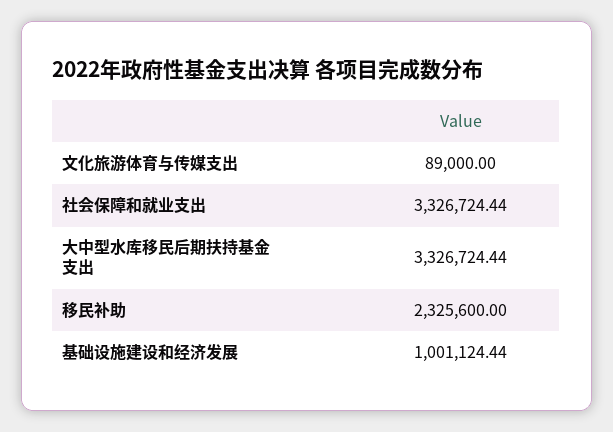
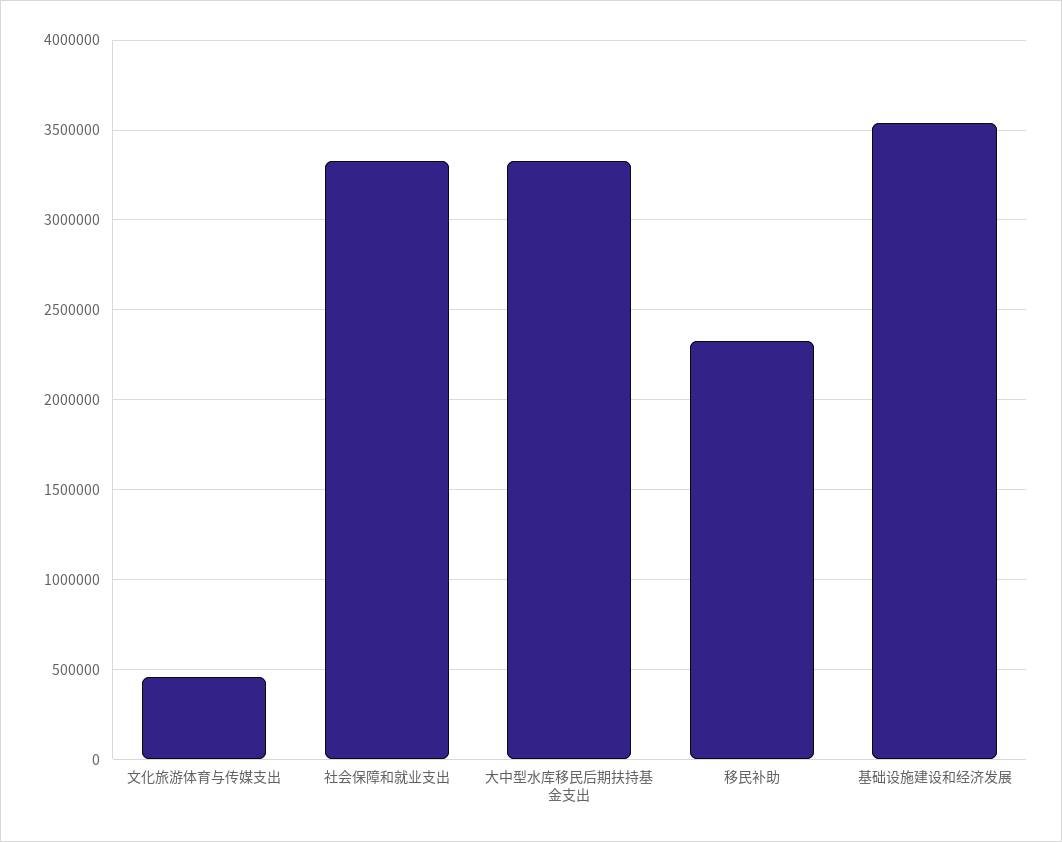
文化旅游体育与传媒支出: 89000 -> 450000
基础设施建设和经济发展: 1001124.44 -> 3550000

